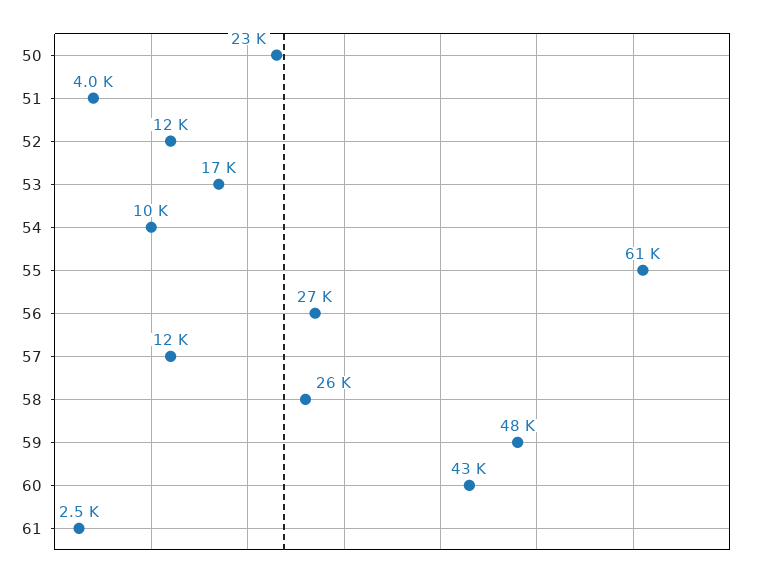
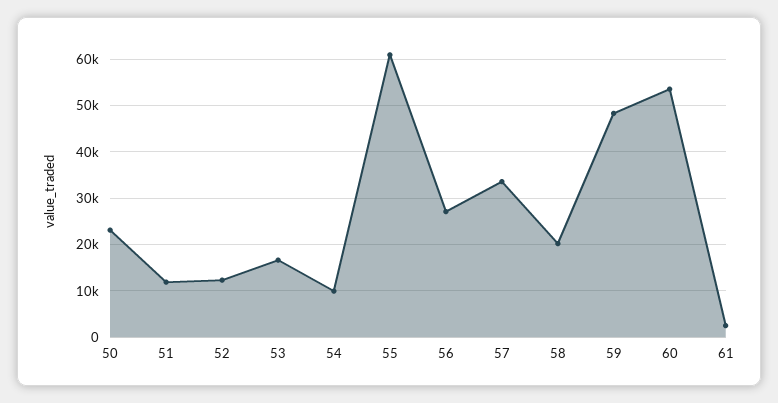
51: 4000 -> 12000
57: 12000 -> 34000
58: 26000 -> 20000
60: 43000 -> 54000

